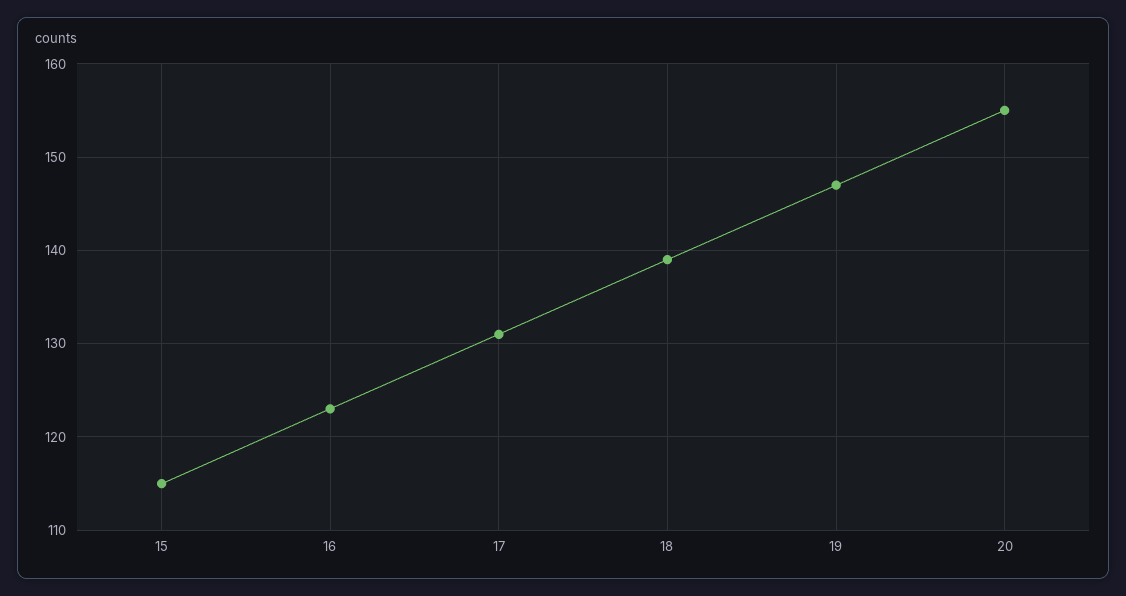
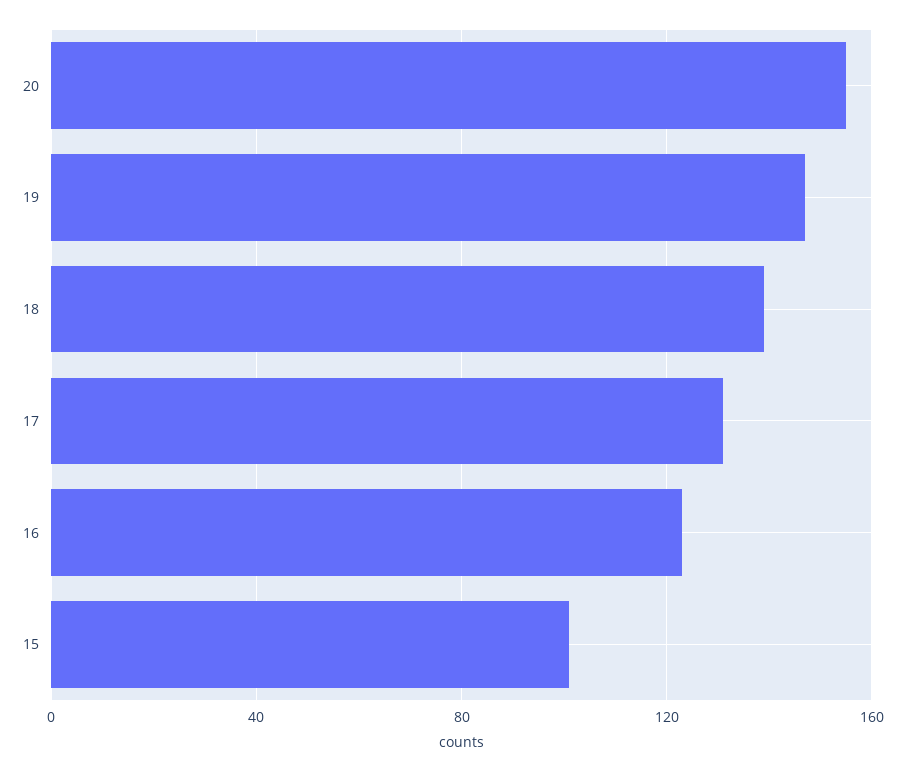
15: 115 -> 100

